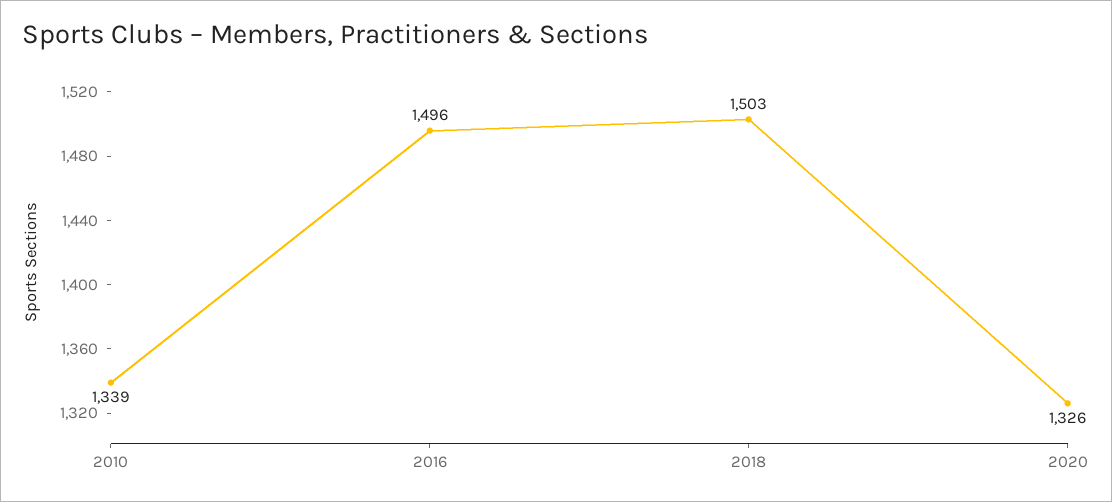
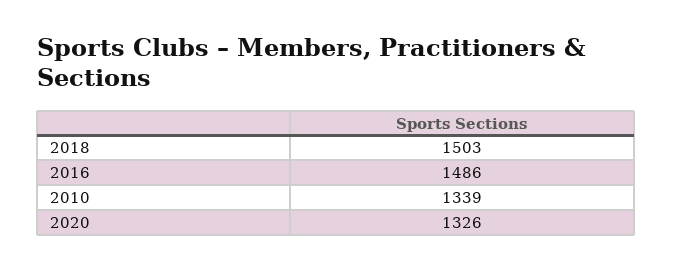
2016: 1496 -> 1486

